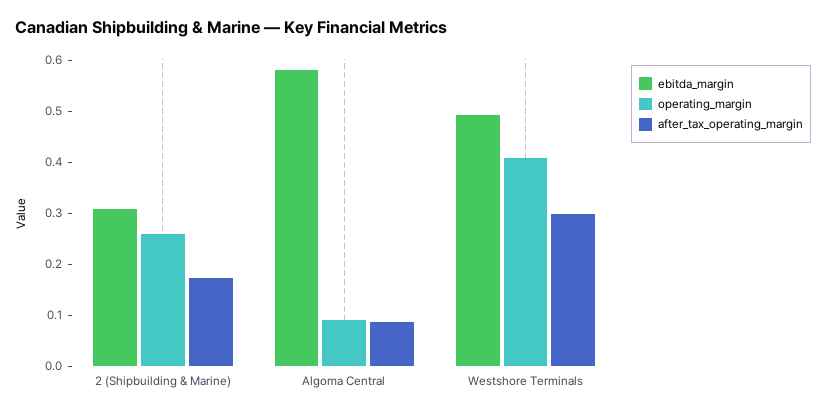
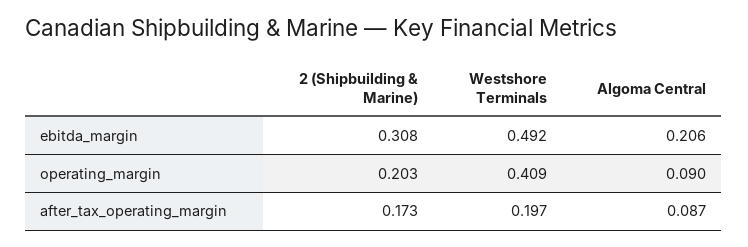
operating_margin, 2 (Shipbuilding & Marine): 0.26 -> 0.203
ebitda_margin, Algoma Central: 0.58 -> 0.206
after_tax_operating_margin, Westshore Terminals: 0.3 -> 0.197

